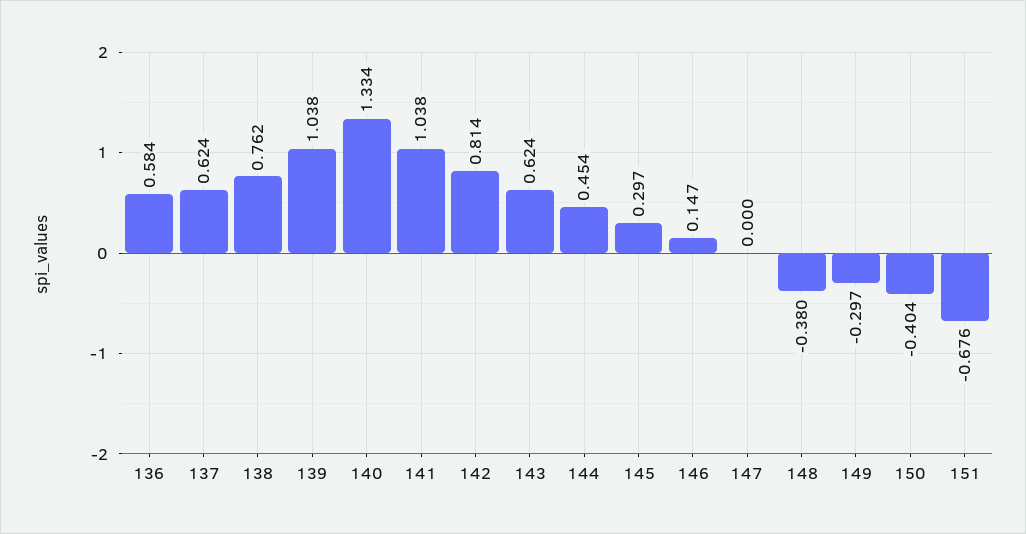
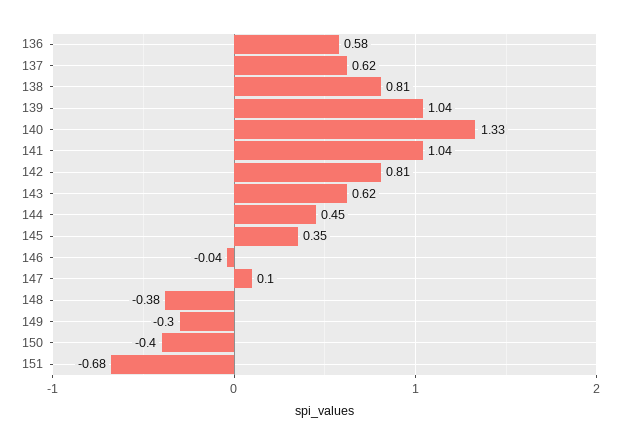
138: 0.762 -> 0.81
145: 0.297 -> 0.35
146: 0.147 -> -0.04
147: 0 -> 0.1

